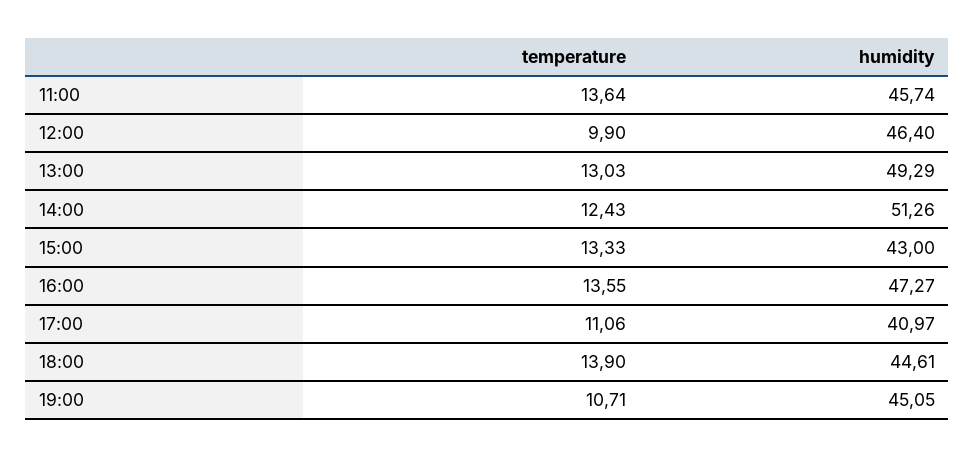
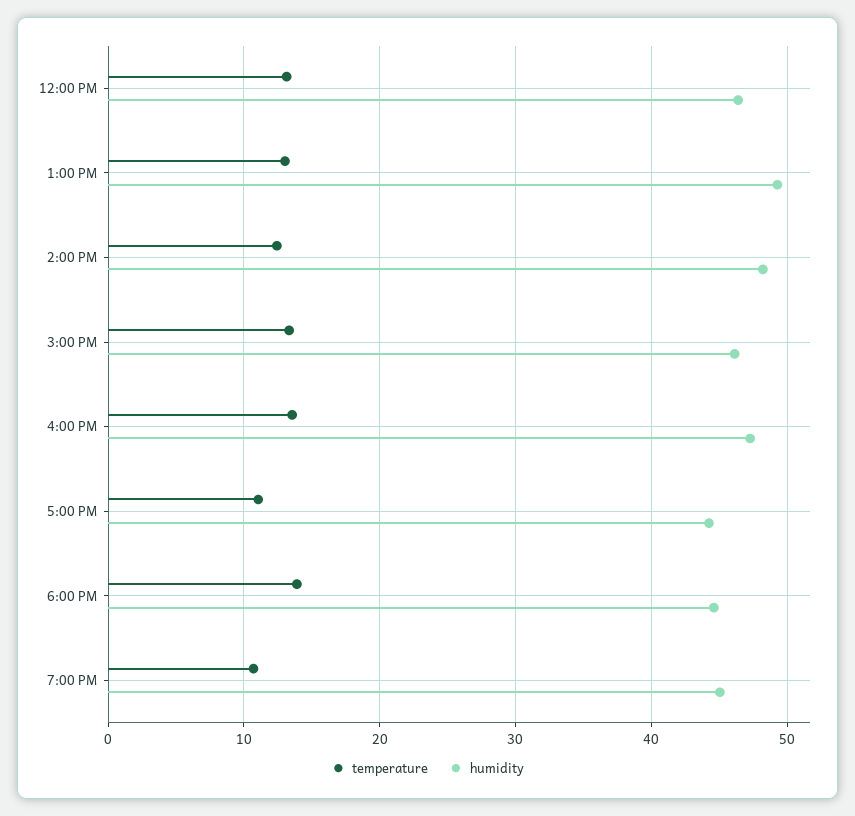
temperature, 11:00: 13.64 -> none
humidity, 11:00: 45.74 -> none
temperature, 12:00: 9.9 -> 13
humidity, 14:00: 51.26 -> 48
humidity, 15:00: 43 -> 46
humidity, 17:00: 40.97 -> 44

